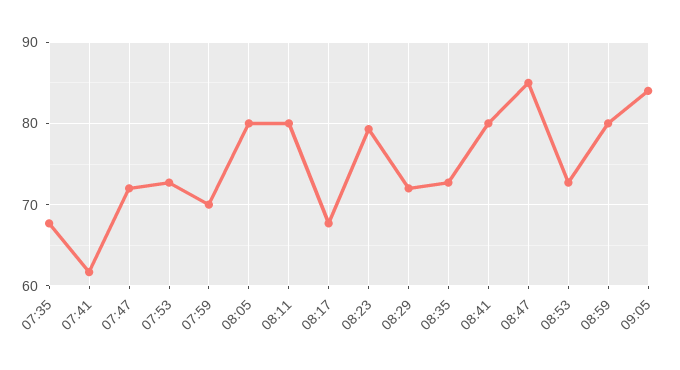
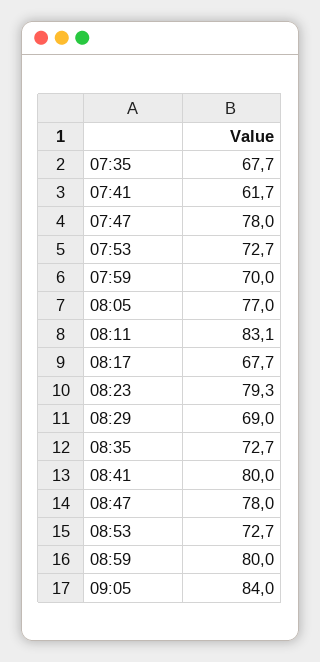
07:47: 72 -> 78
08:05: 80 -> 77
08:11: 80 -> 83.1
08:29: 72 -> 69
08:47: 85 -> 78

